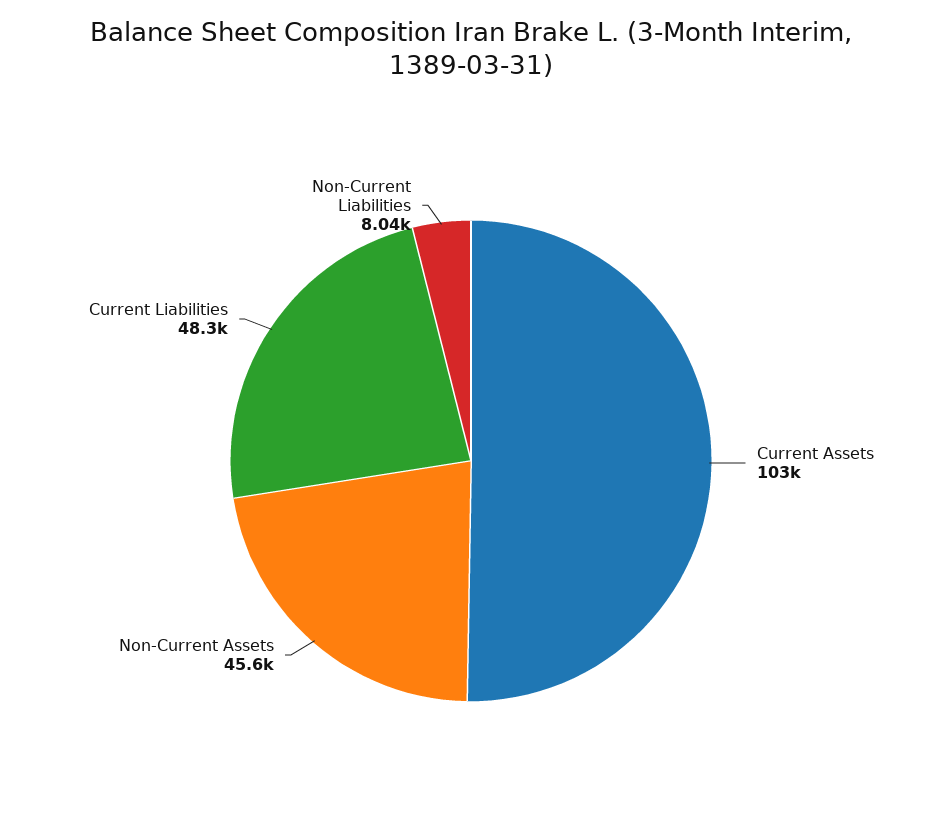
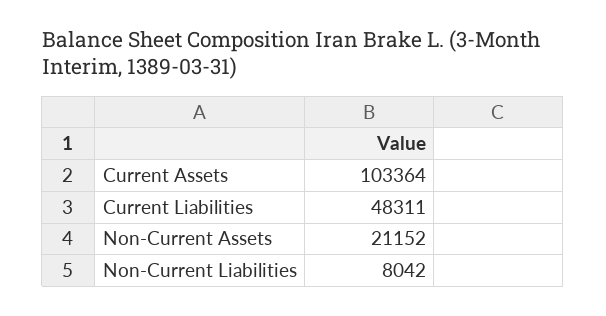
Non-Current Assets: 45600 -> 21152

